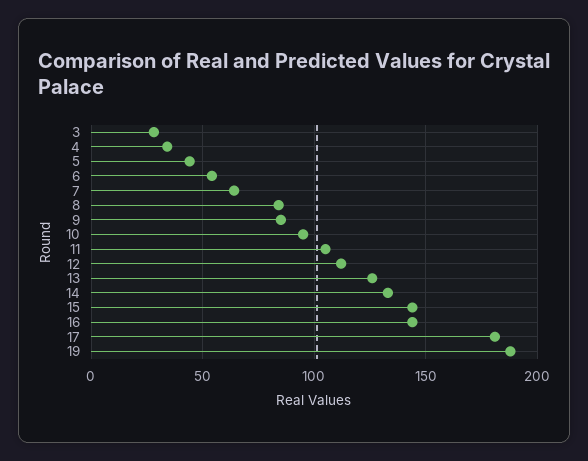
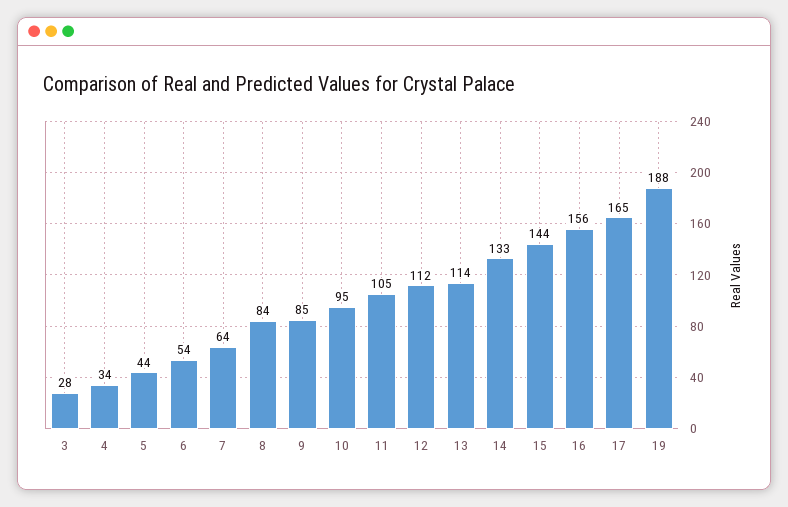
13: 125 -> 114
16: 145 -> 156
17: 180 -> 165

